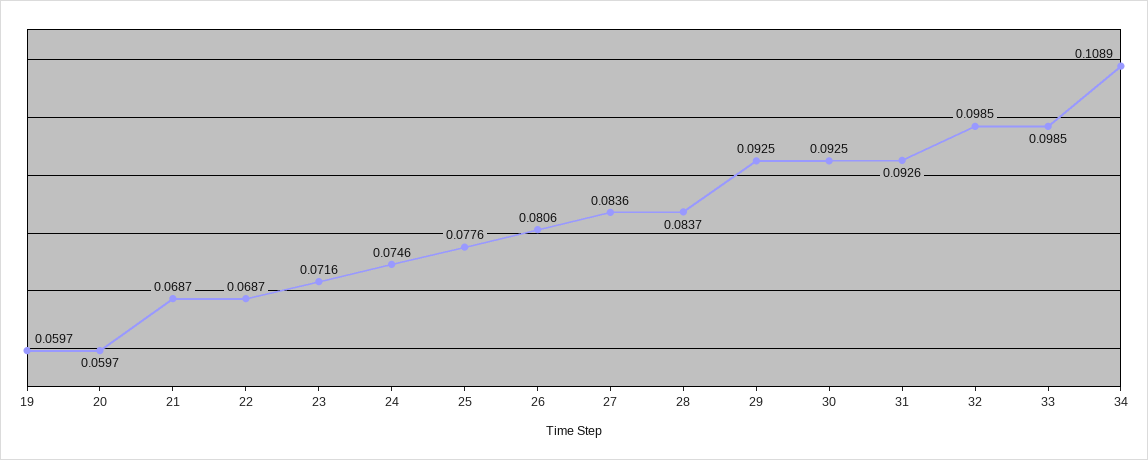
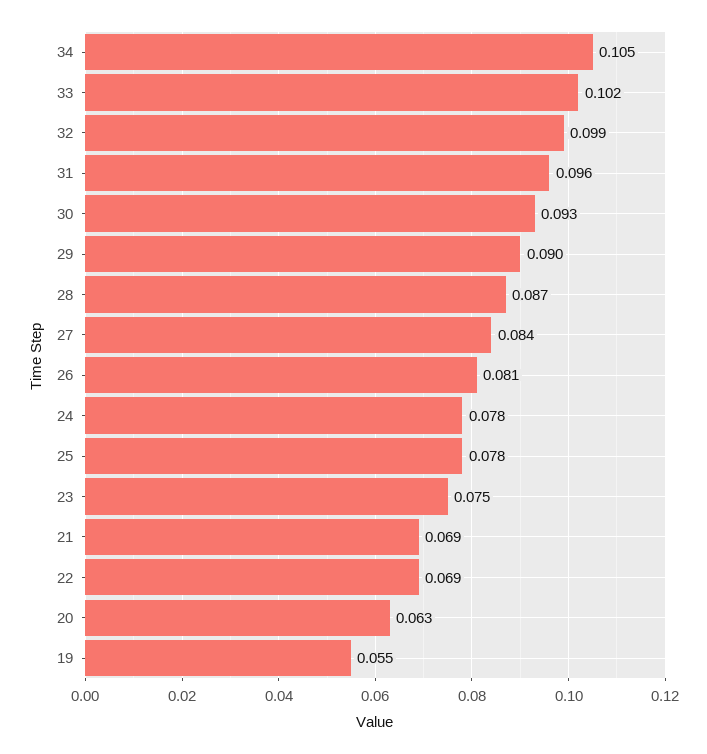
19: 0.0597 -> 0.055
20: 0.0597 -> 0.063
23: 0.0716 -> 0.075
24: 0.0746 -> 0.078
28: 0.0837 -> 0.087
29: 0.0925 -> 0.09
31: 0.0926 -> 0.096
33: 0.0985 -> 0.102
34: 0.1089 -> 0.105

